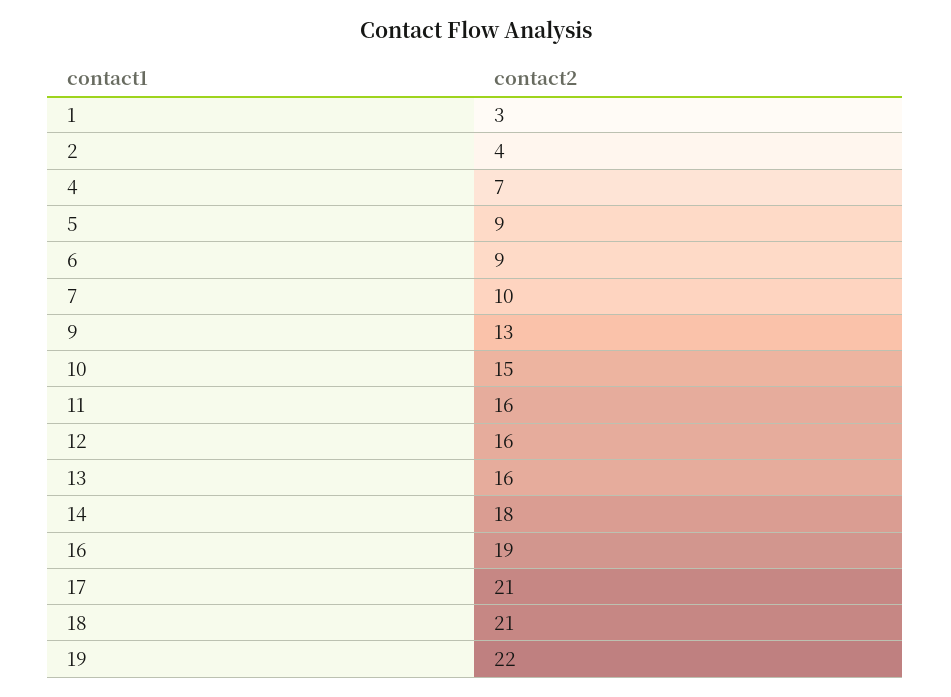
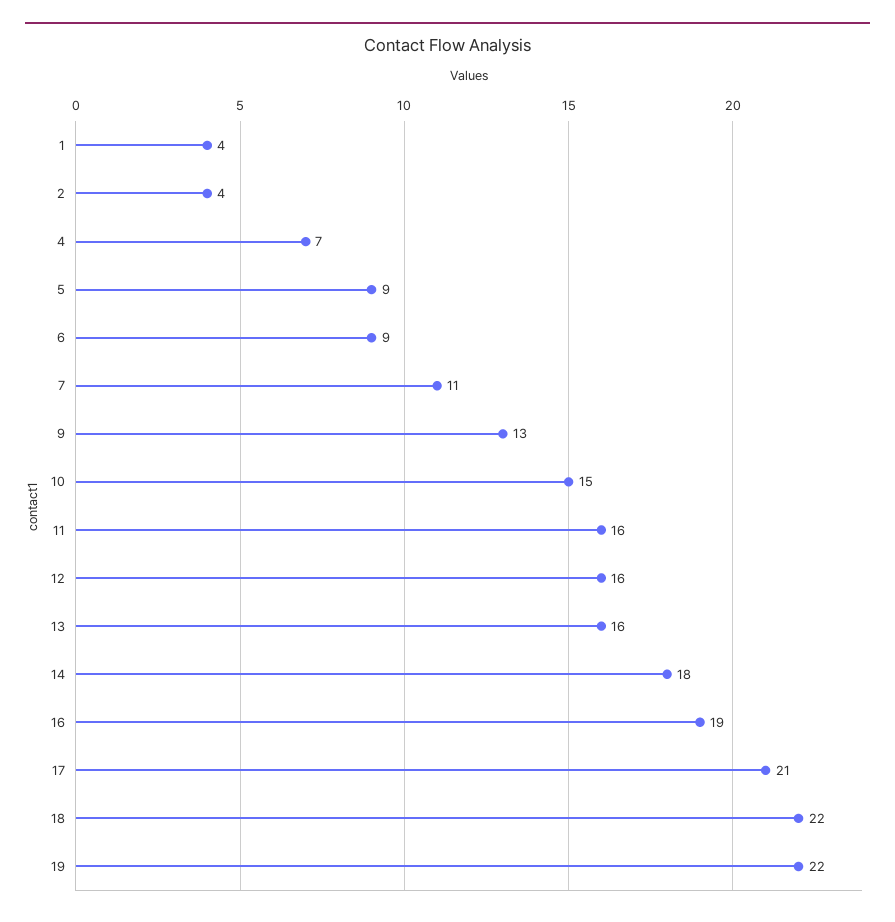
1: 3 -> 4
7: 10 -> 11
18: 21 -> 22

